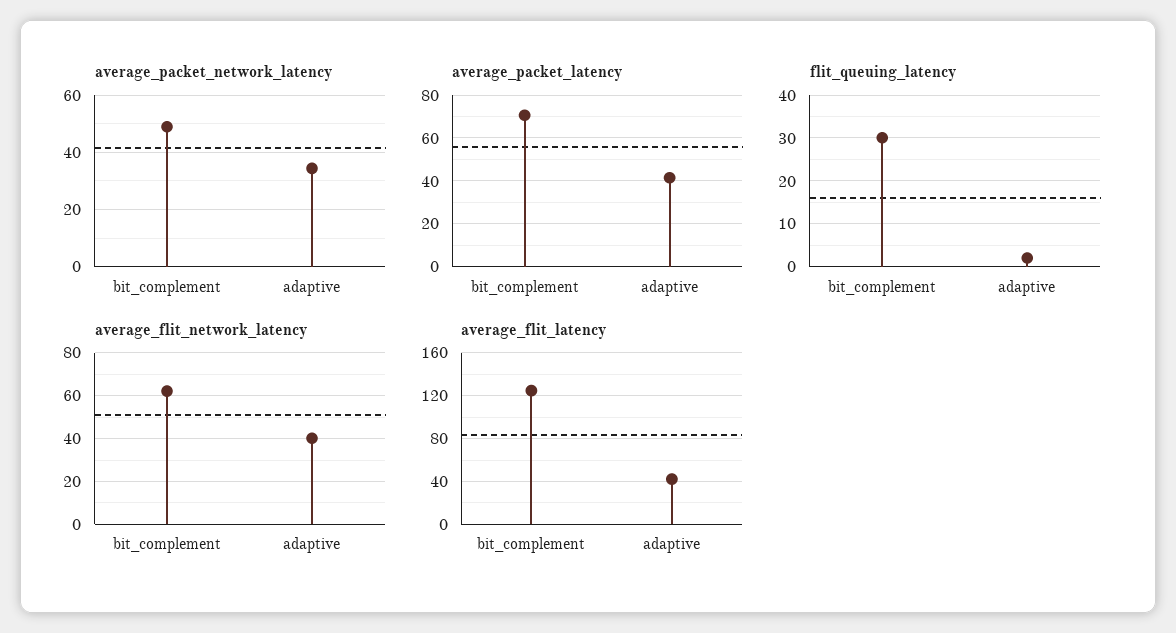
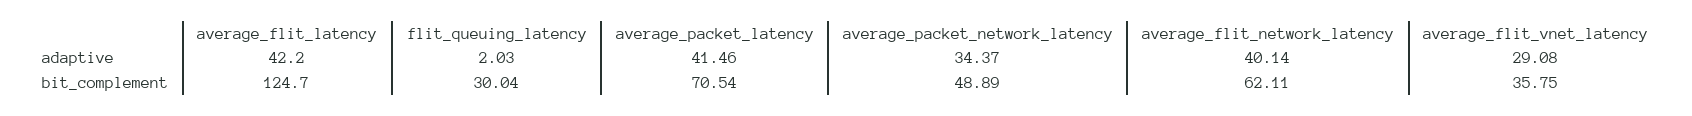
average_flit_vnet_latency, adaptive: none -> 29.08
average_flit_vnet_latency, bit_complement: none -> 35.75

